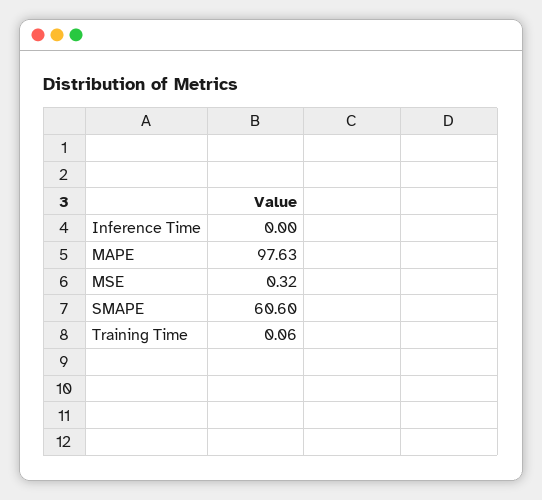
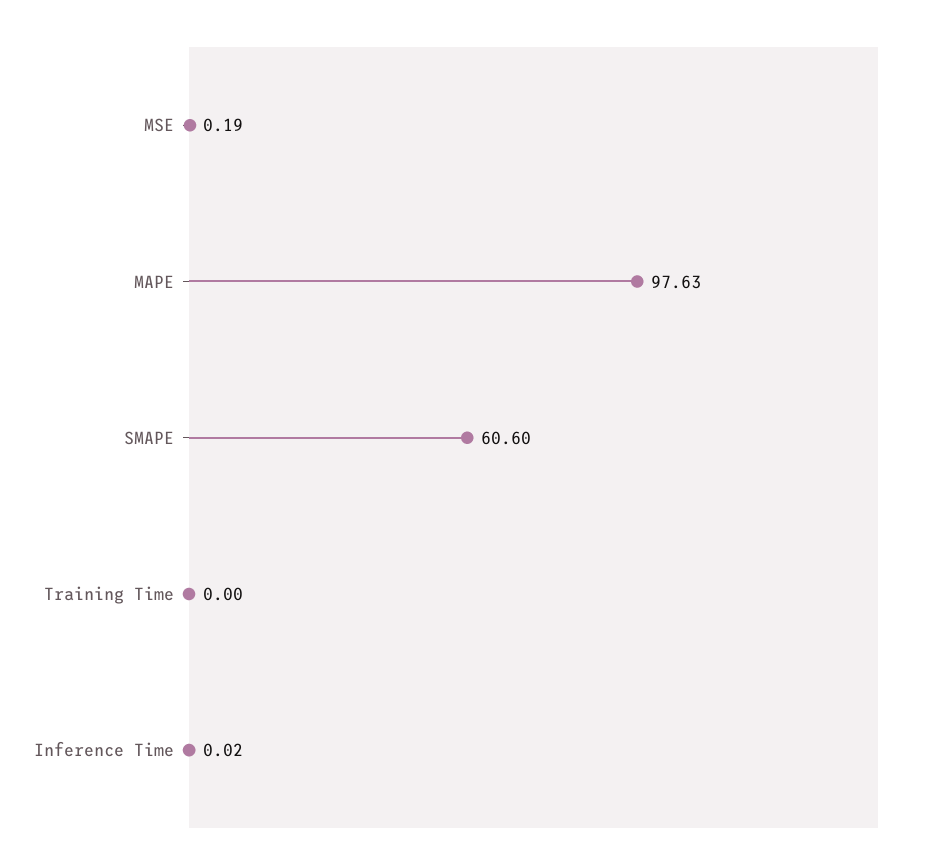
Inference Time: 0 -> 0.02
MSE: 0.32 -> 0.19
Training Time: 0.06 -> 0

